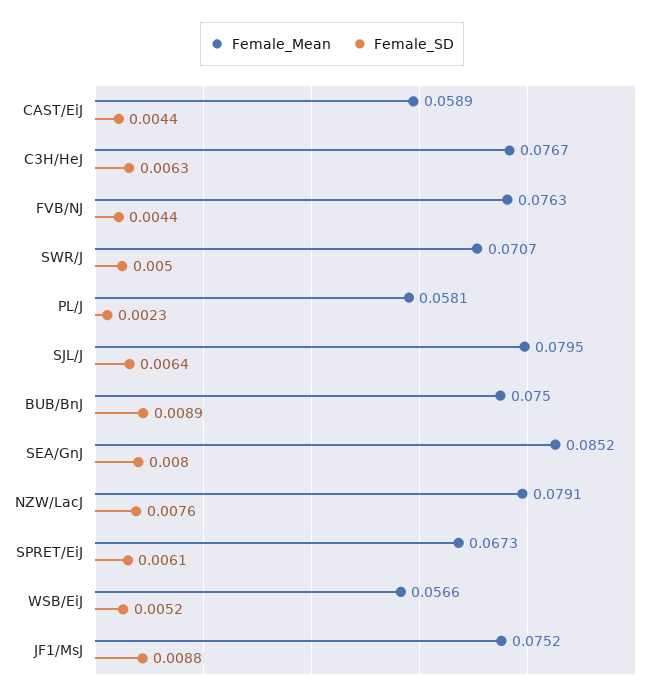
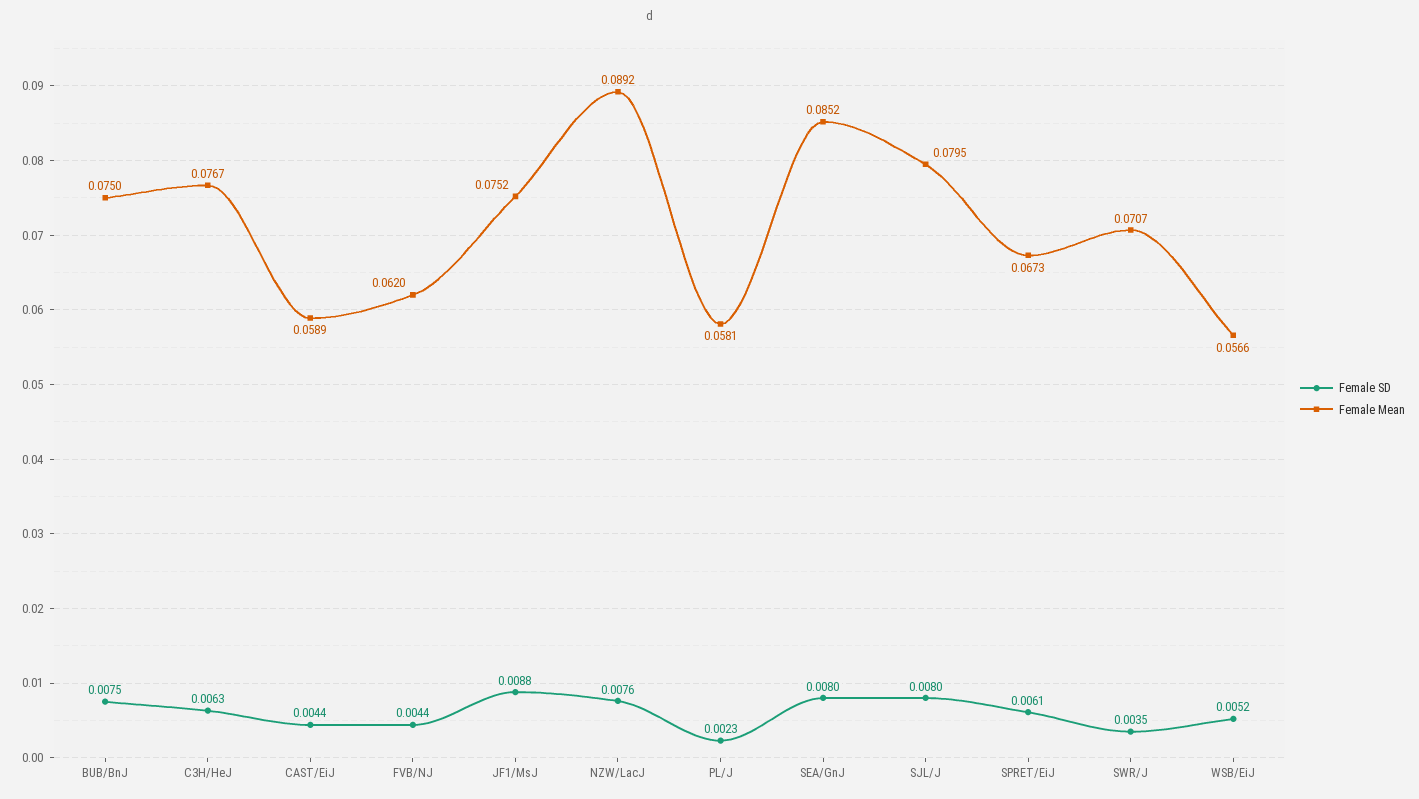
Female_Mean, FVB/NJ: 0.0763 -> 0.062
Female_SD, SWR/J: 0.005 -> 0.0035
Female_SD, SJL/J: 0.0064 -> 0.008
Female_SD, BUB/BnJ: 0.0089 -> 0.0075
Female_Mean, NZW/LacJ: 0.0791 -> 0.0892

